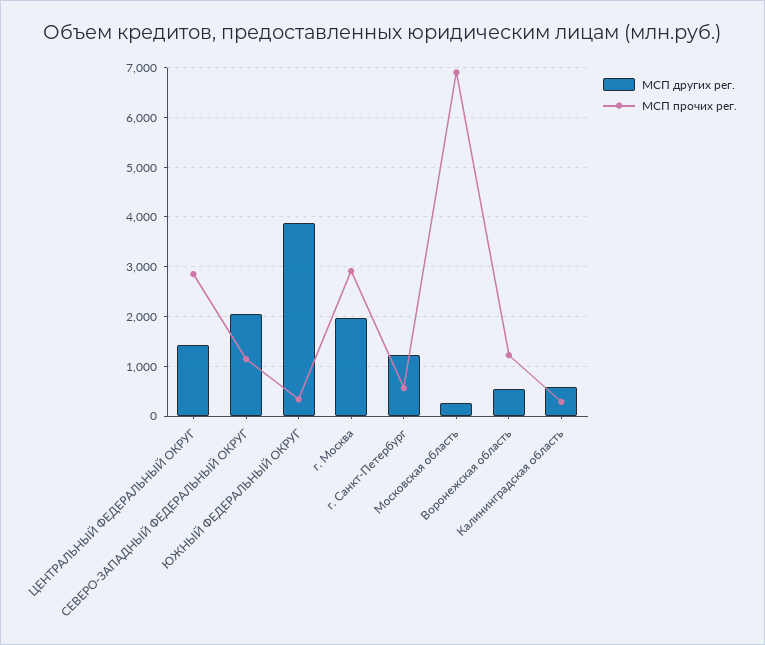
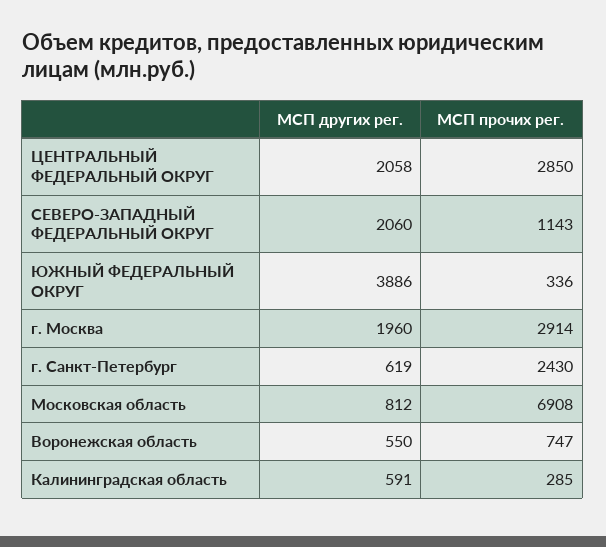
МСП других рег., ЦЕНТРАЛЬНЫЙ ФЕДЕРАЛЬНЫЙ ОКРУГ: 1400 -> 2058
МСП других рег., г. Санкт-Петербург: 1200 -> 619
МСП прочих рег., г. Санкт-Петербург: 600 -> 2430
МСП других рег., Московская область: 200 -> 812
МСП прочих рег., Воронежская область: 1200 -> 747

